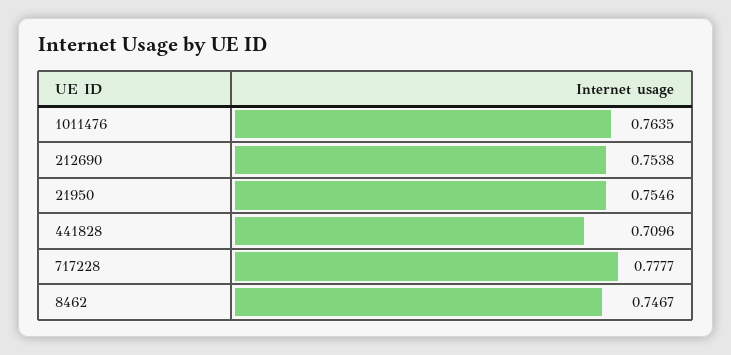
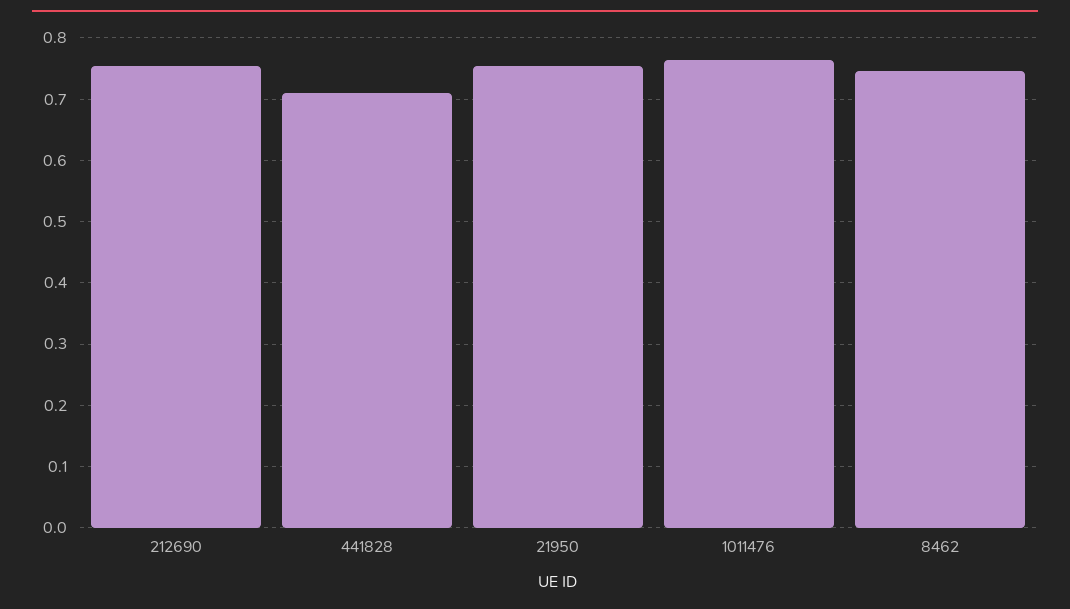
717228: 0.7777 -> none

